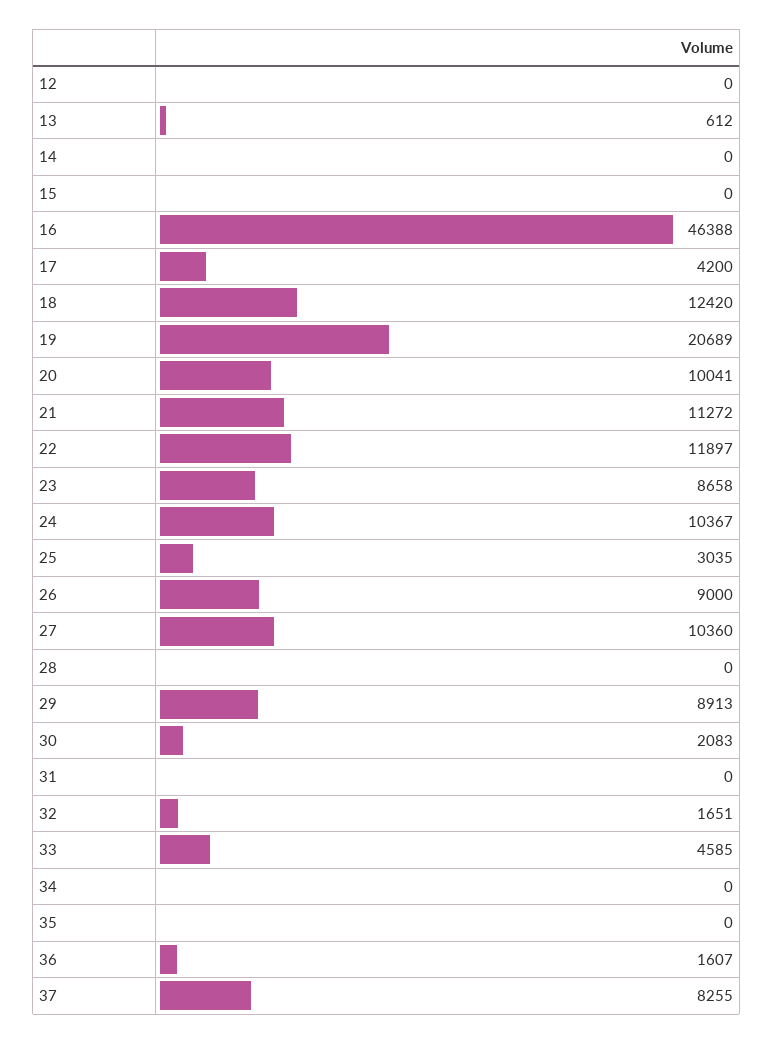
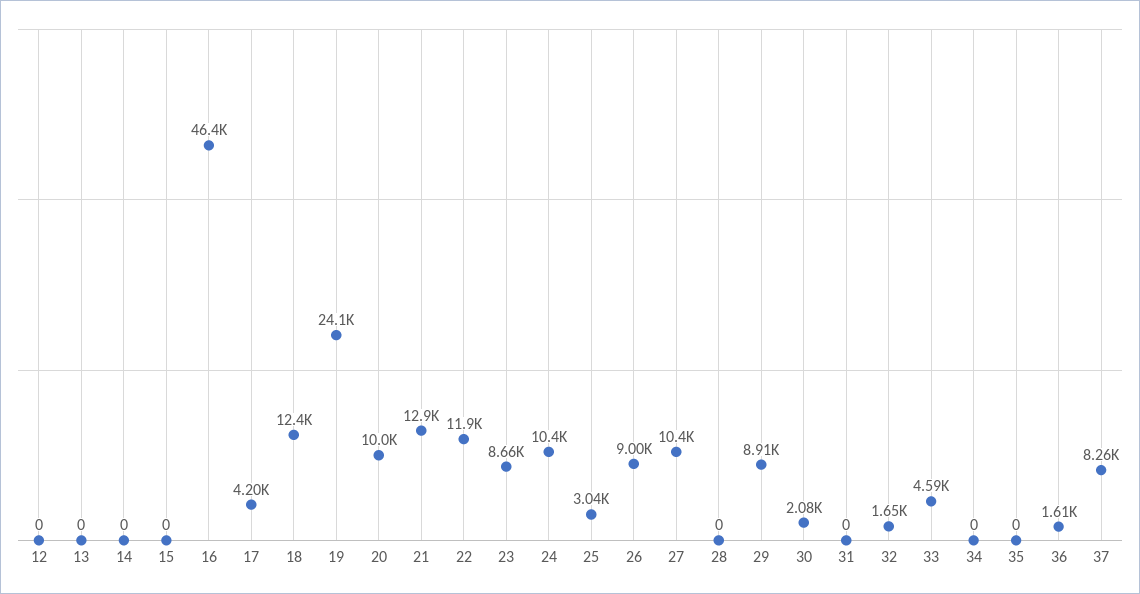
13: 612 -> 0
19: 20689 -> 24100
21: 11272 -> 12900

